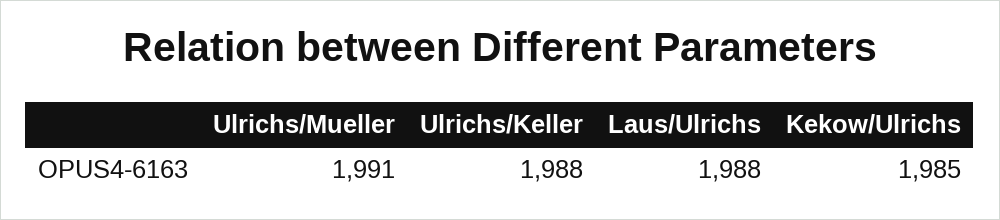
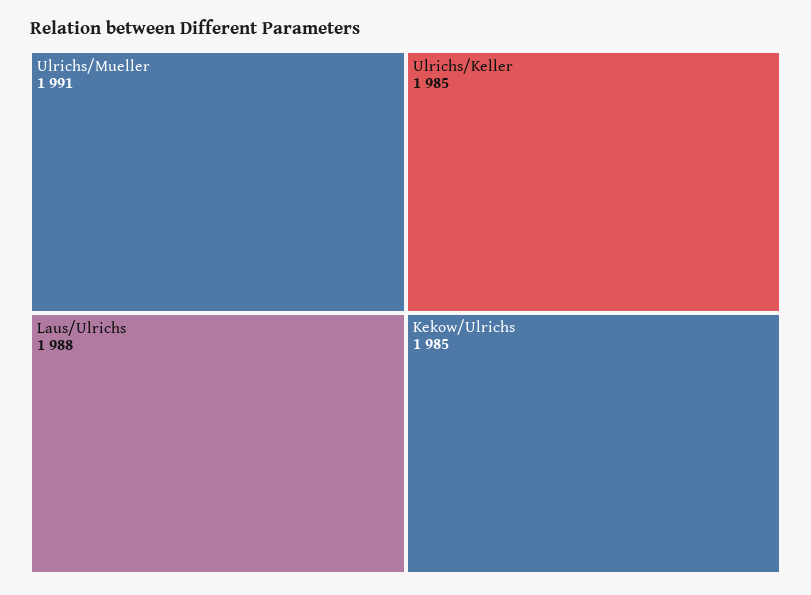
Ulrichs/Keller: 1988 -> 1985

